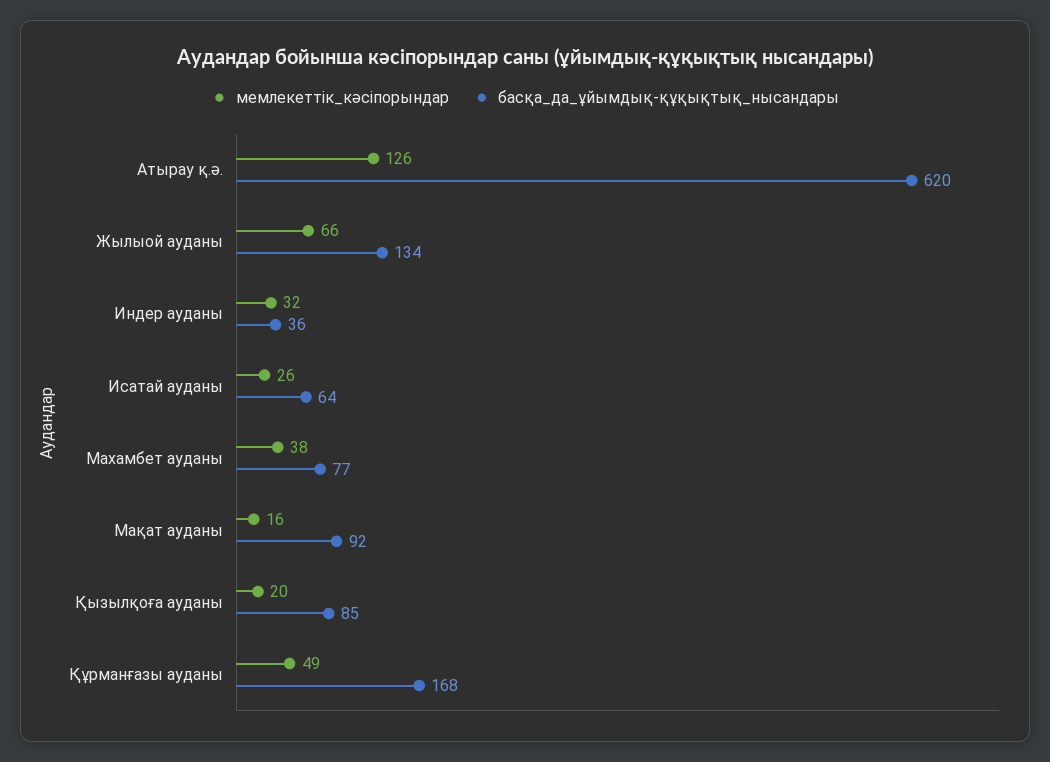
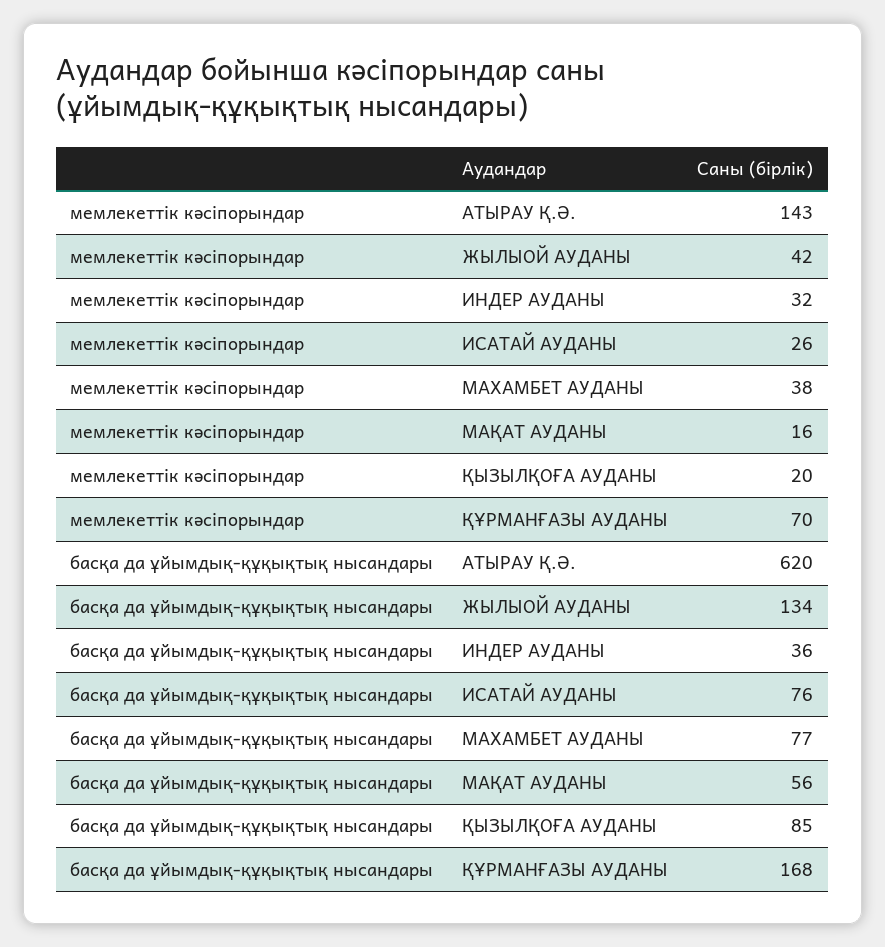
мемлекеттік_кәсіпорындар, Атырау қ.ә.: 126 -> 143
мемлекеттік_кәсіпорындар, Жылыой ауданы: 66 -> 42
басқа_да_ұйымдық-құқықтық_нысандары, Исатай ауданы: 64 -> 76
басқа_да_ұйымдық-құқықтық_нысандары, Мақат ауданы: 92 -> 56
мемлекеттік_кәсіпорындар, Құрманғазы ауданы: 49 -> 70

